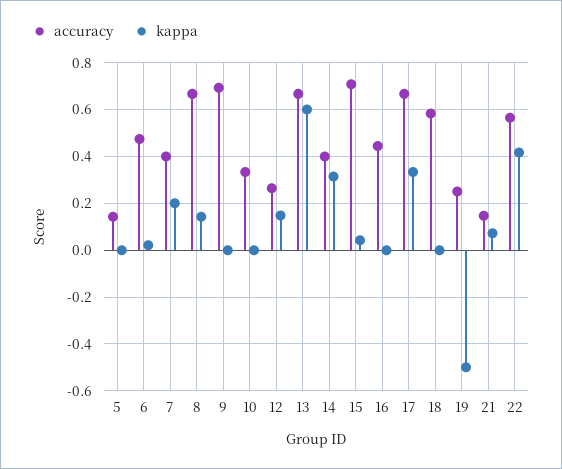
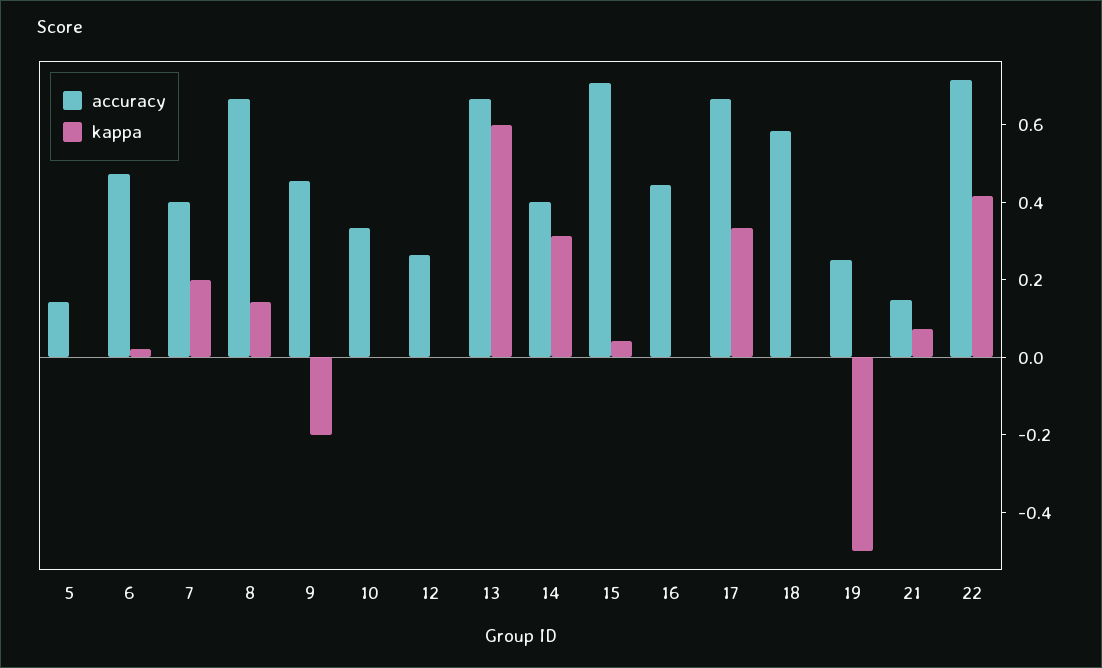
accuracy, 9: 0.7 -> 0.45
kappa, 9: 0 -> -0.2
kappa, 12: 0.15 -> 0
accuracy, 22: 0.55 -> 0.7

